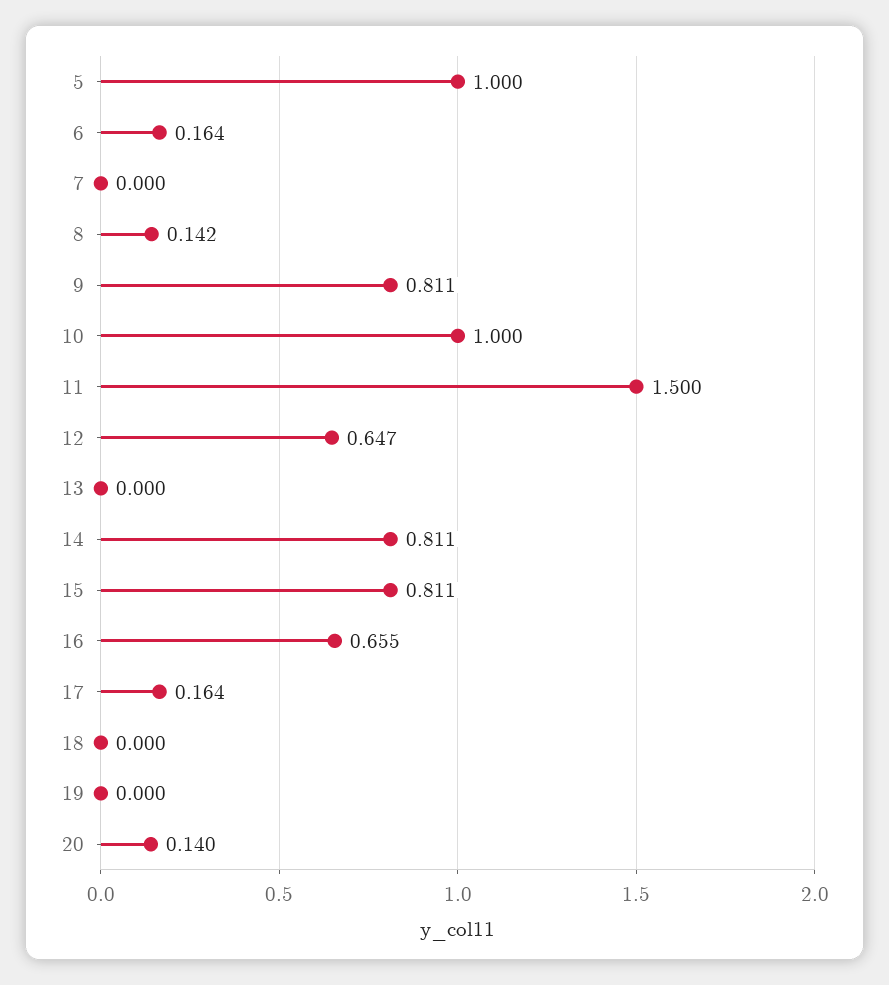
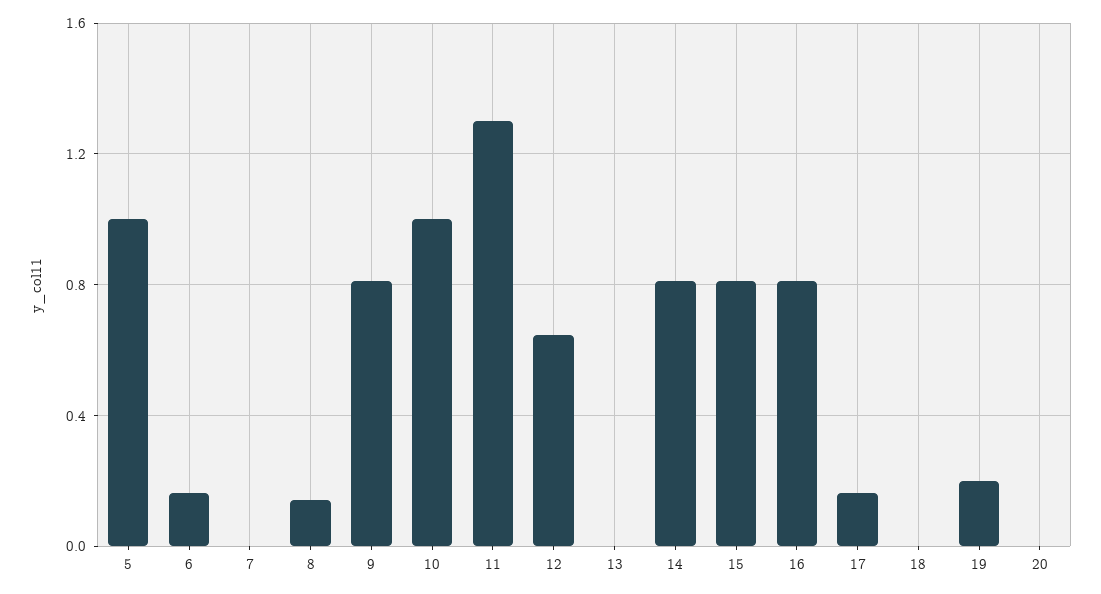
11: 1.5 -> 1.3
16: 0.655 -> 0.8
19: 0 -> 0.2
20: 0.14 -> 0

